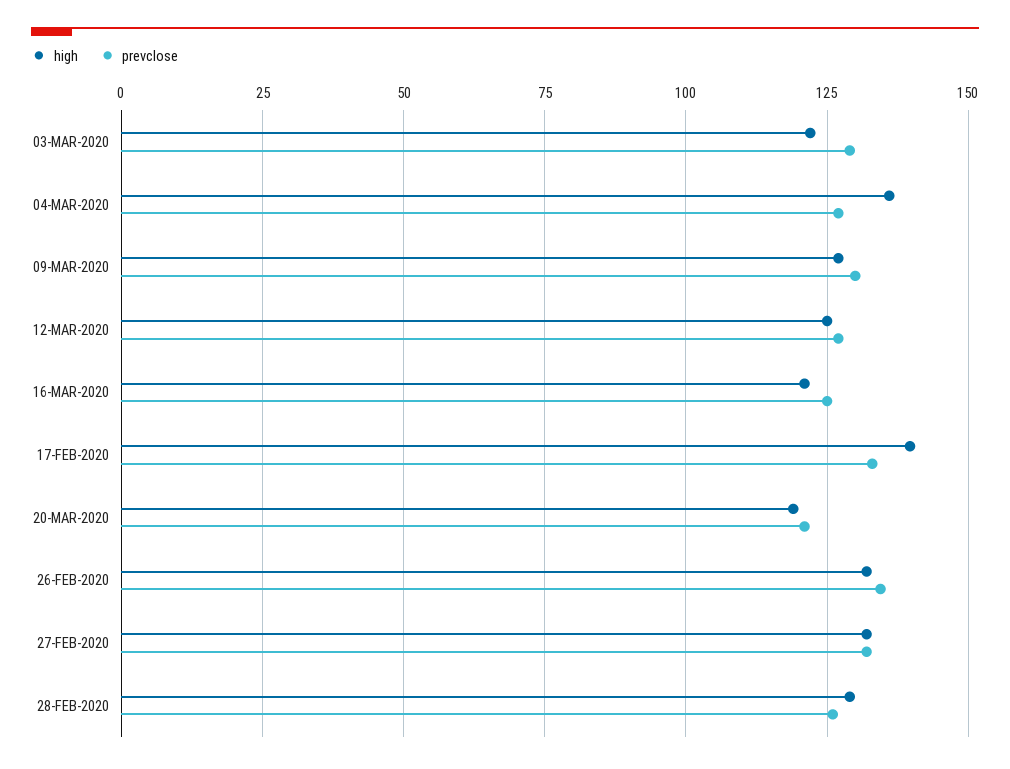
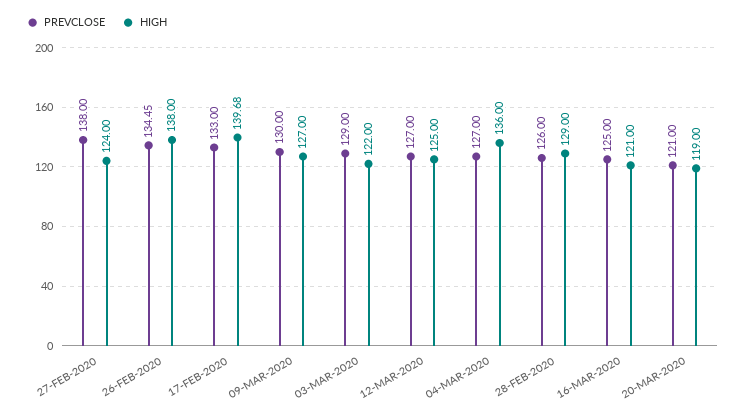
high, 26-FEB-2020: 132.5 -> 138
high, 27-FEB-2020: 132.5 -> 124
prevclose, 27-FEB-2020: 132.5 -> 138

